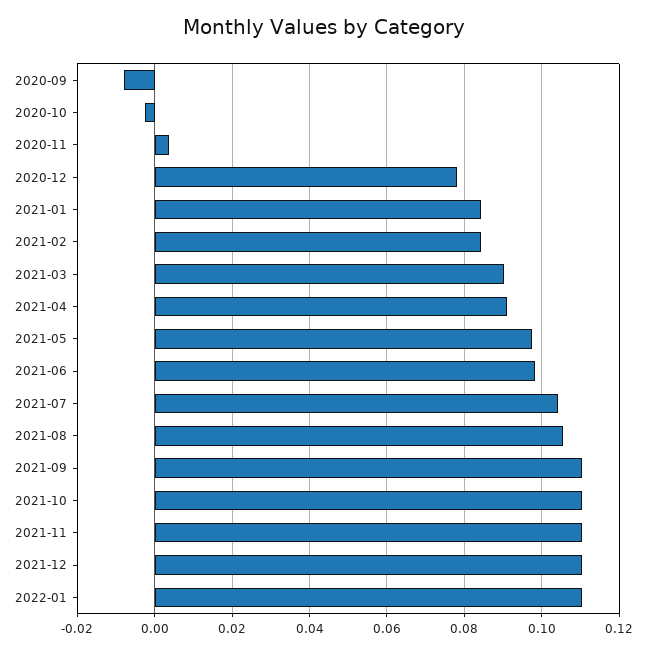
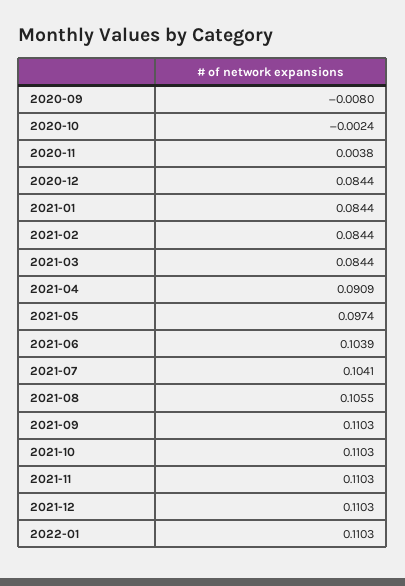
2020-12: 0.078 -> 0.0844
2021-03: 0.09 -> 0.0844
2021-06: 0.098 -> 0.1039

